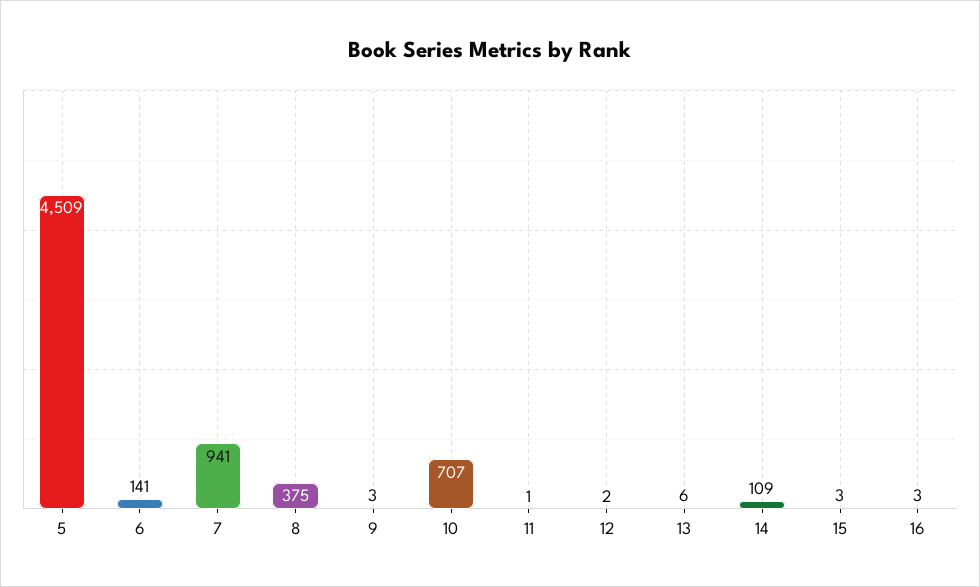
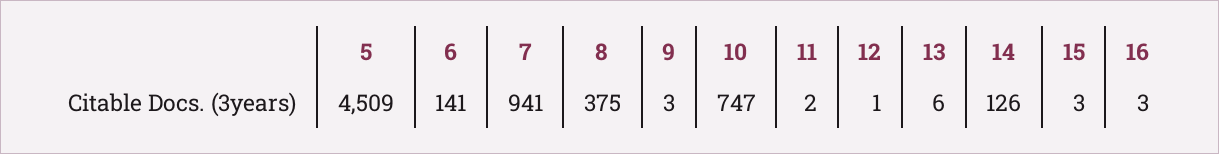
10: 707 -> 747
11: 1 -> 2
12: 2 -> 1
14: 109 -> 126

